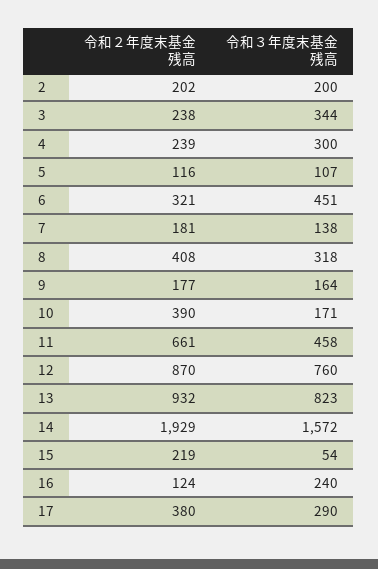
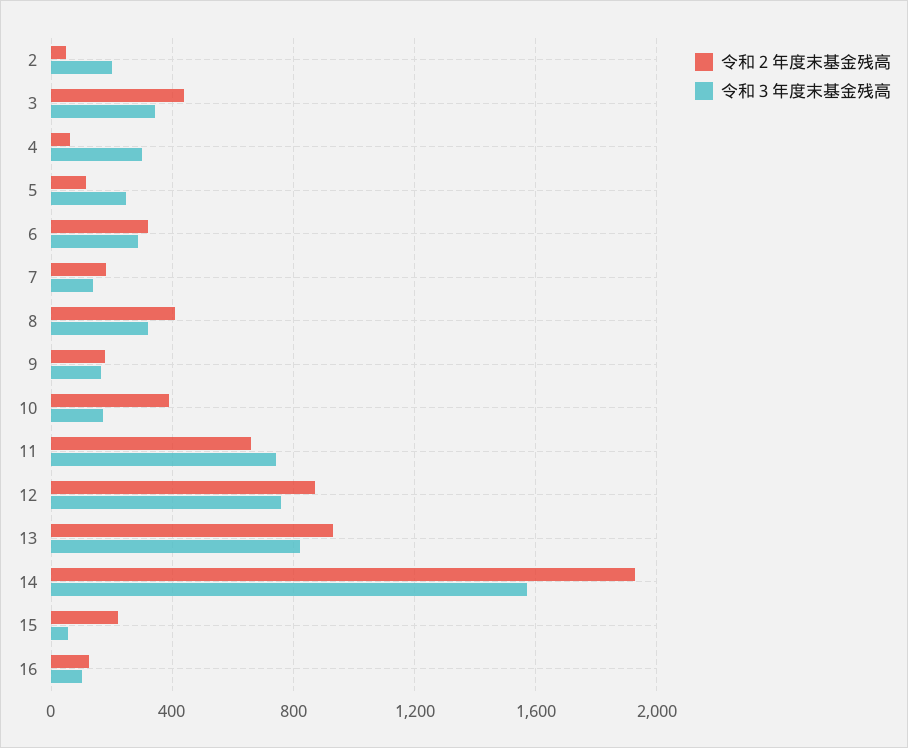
令和２年度末基金残高, 2: 202 -> 50
令和２年度末基金残高, 3: 238 -> 450
令和２年度末基金残高, 4: 239 -> 50
令和３年度末基金残高, 5: 107 -> 250
令和３年度末基金残高, 6: 451 -> 300
令和３年度末基金残高, 11: 458 -> 750
令和３年度末基金残高, 16: 240 -> 100
令和２年度末基金残高, 17: 380 -> none
令和３年度末基金残高, 17: 290 -> none

